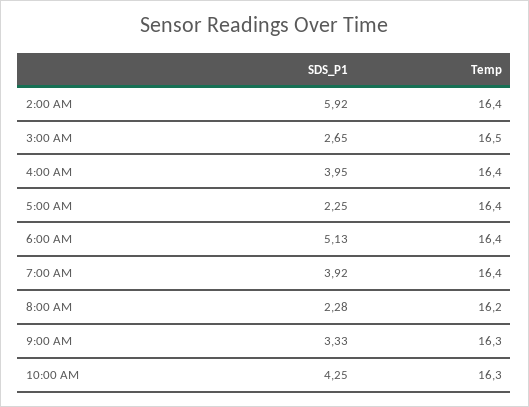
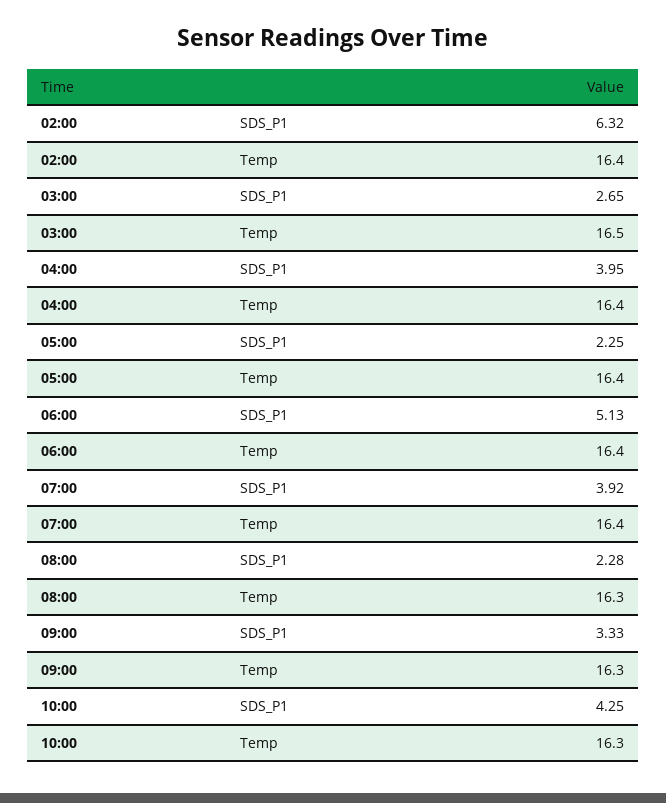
SDS_P1, 2:00 AM: 5.92 -> 6.32
Temp, 8:00 AM: 16.2 -> 16.3

